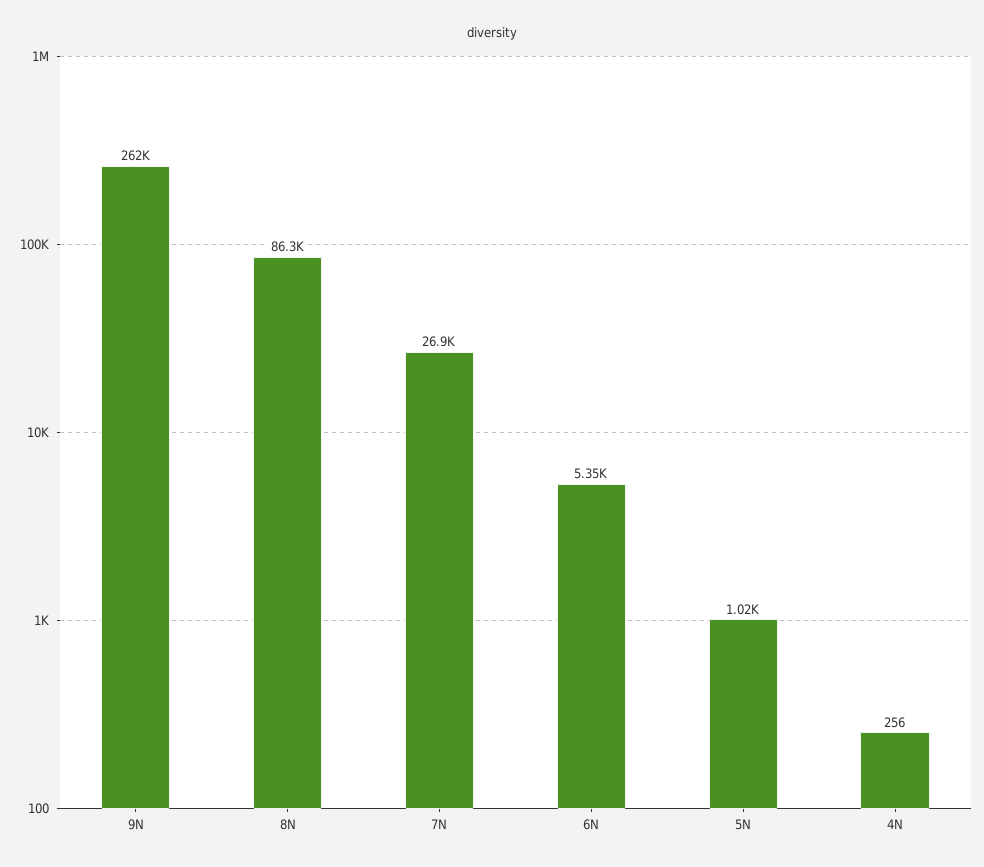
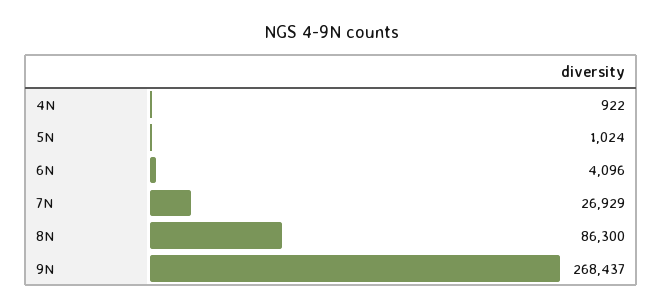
9N: 262000 -> 268437
6N: 5350 -> 4096
4N: 256 -> 922

